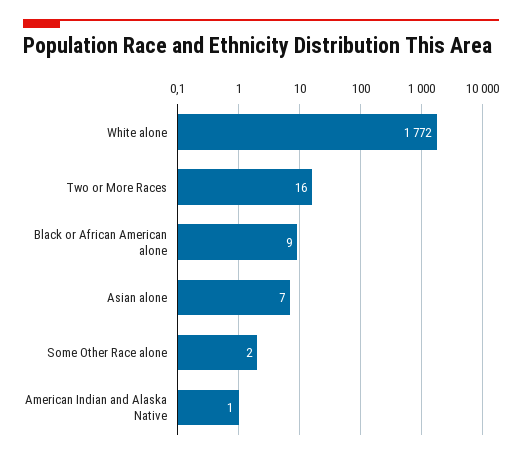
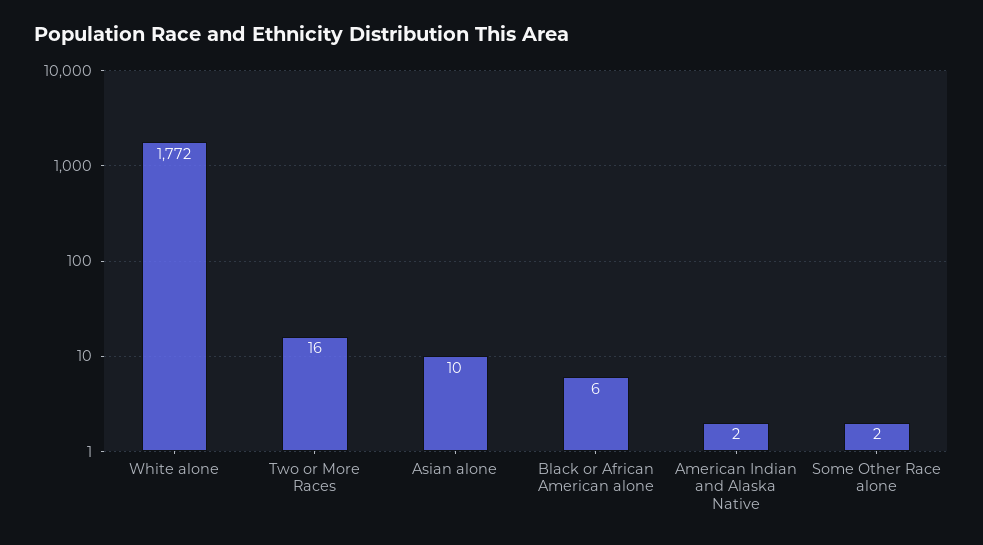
Black or African American alone: 9 -> 6
Asian alone: 7 -> 10
American Indian and Alaska Native: 1 -> 2

